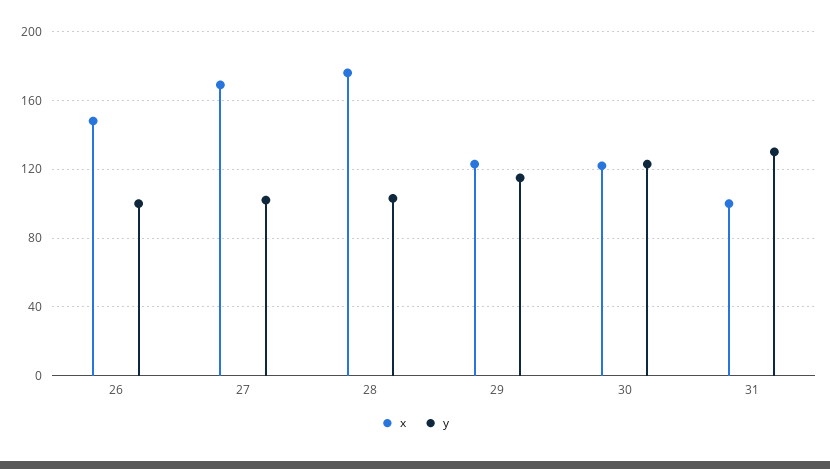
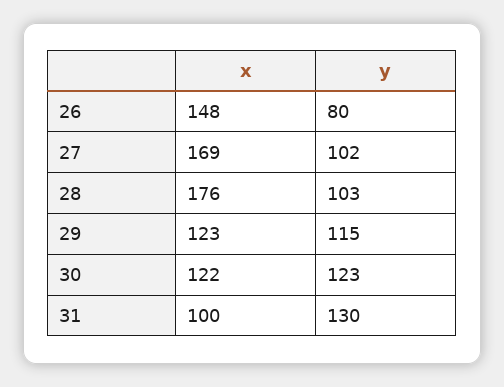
y, 26: 100 -> 80

